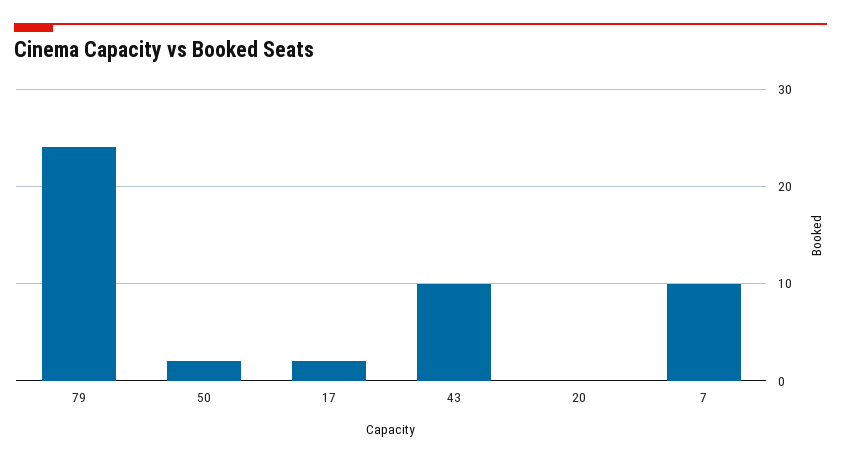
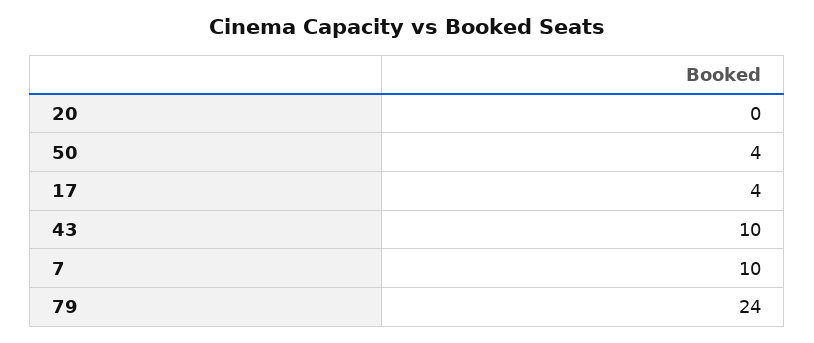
50: 2 -> 4
17: 2 -> 4

